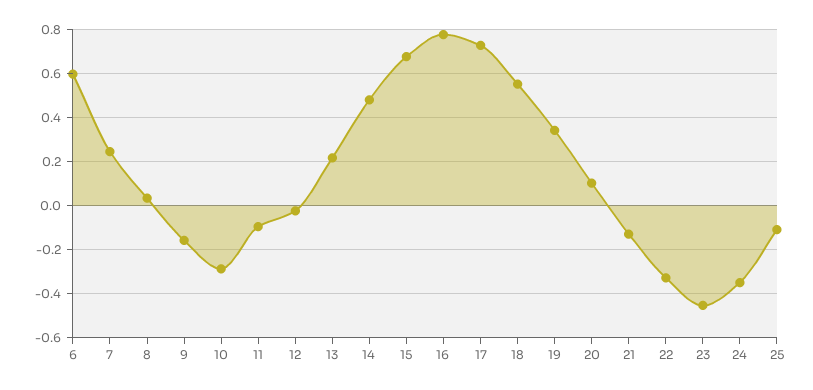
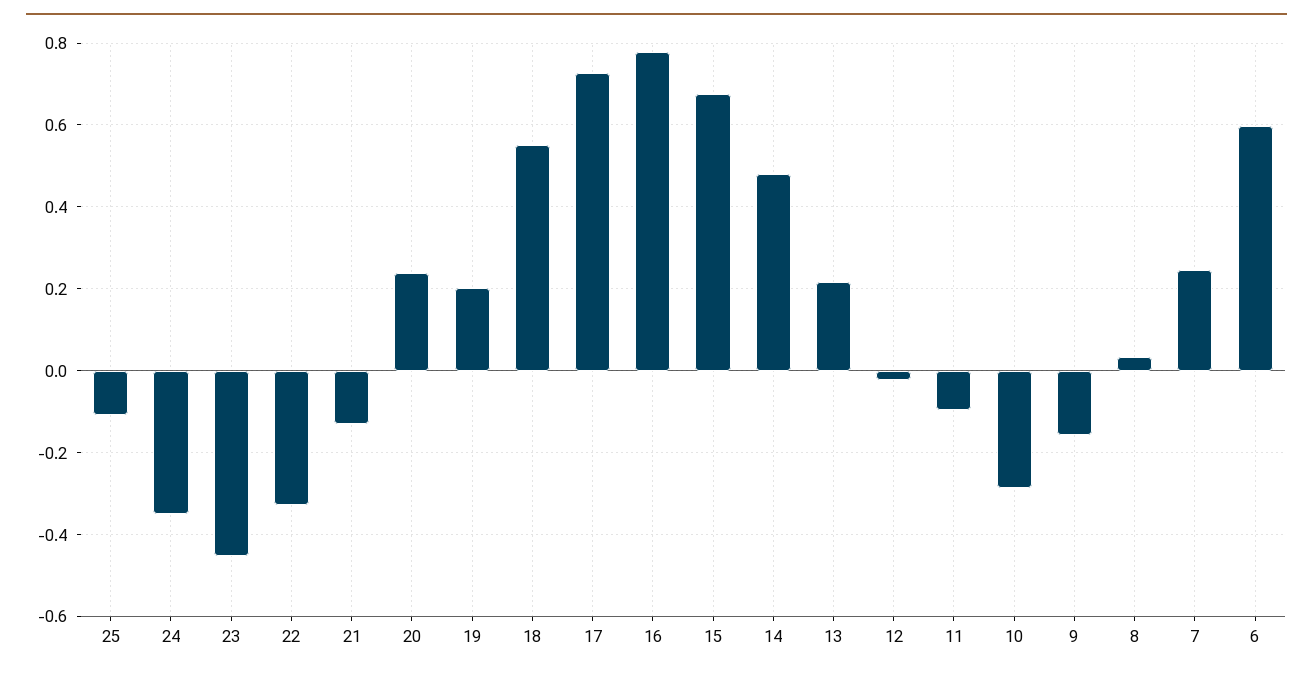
19: 0.35 -> 0.2
20: 0.1 -> 0.24

